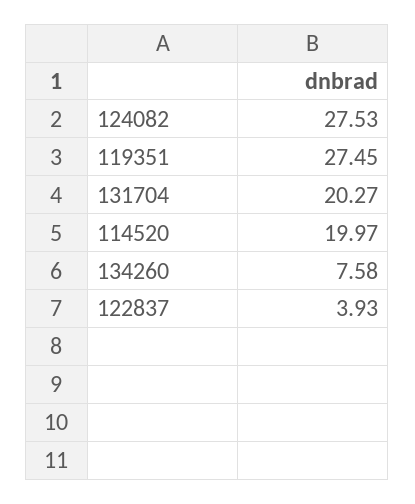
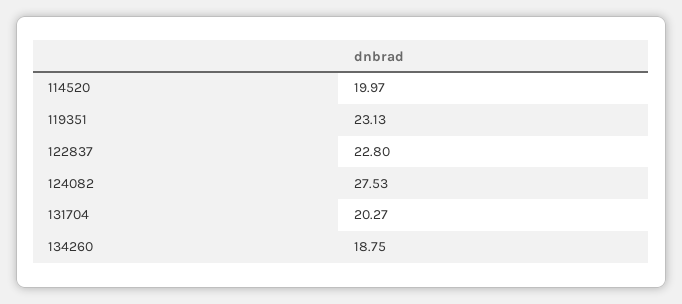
119351: 27.45 -> 23.13
134260: 7.58 -> 18.75
122837: 3.93 -> 22.8

